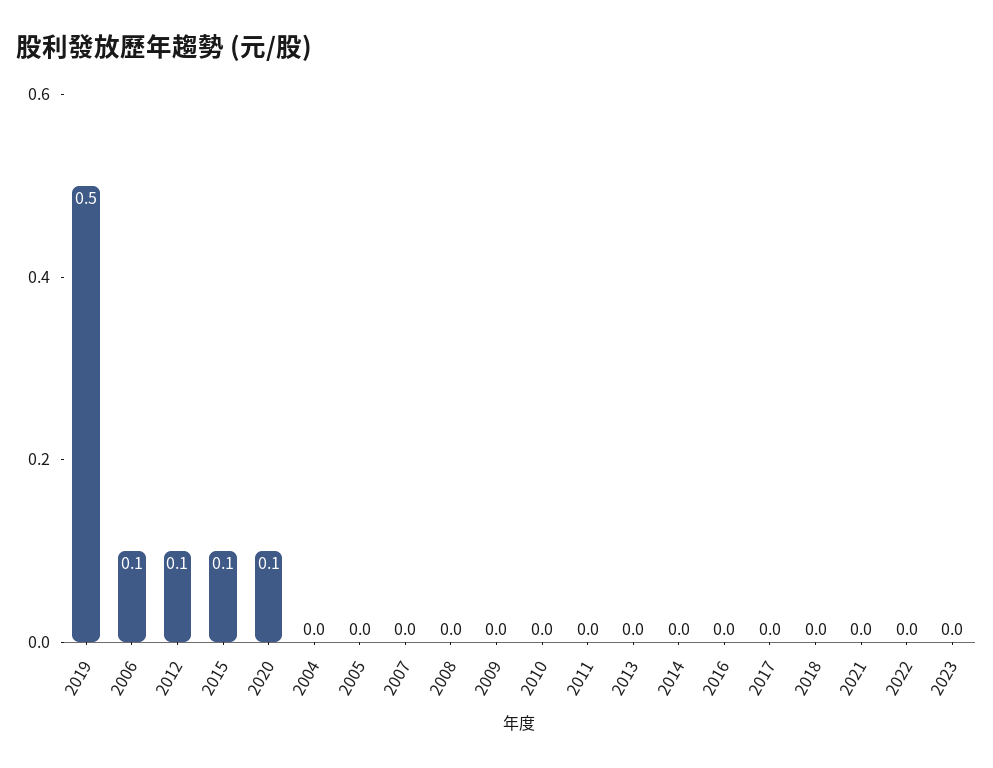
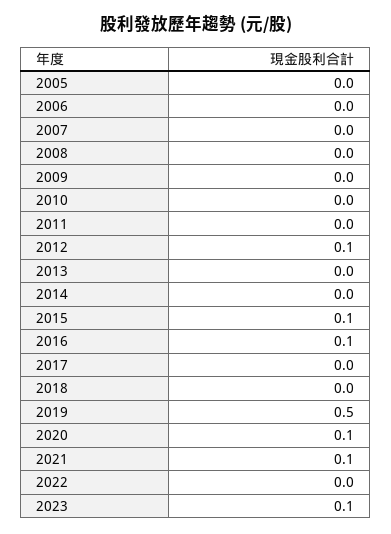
2006: 0.1 -> 0
2004: 0 -> none
2016: 0 -> 0.1
2021: 0 -> 0.1
2023: 0 -> 0.1

